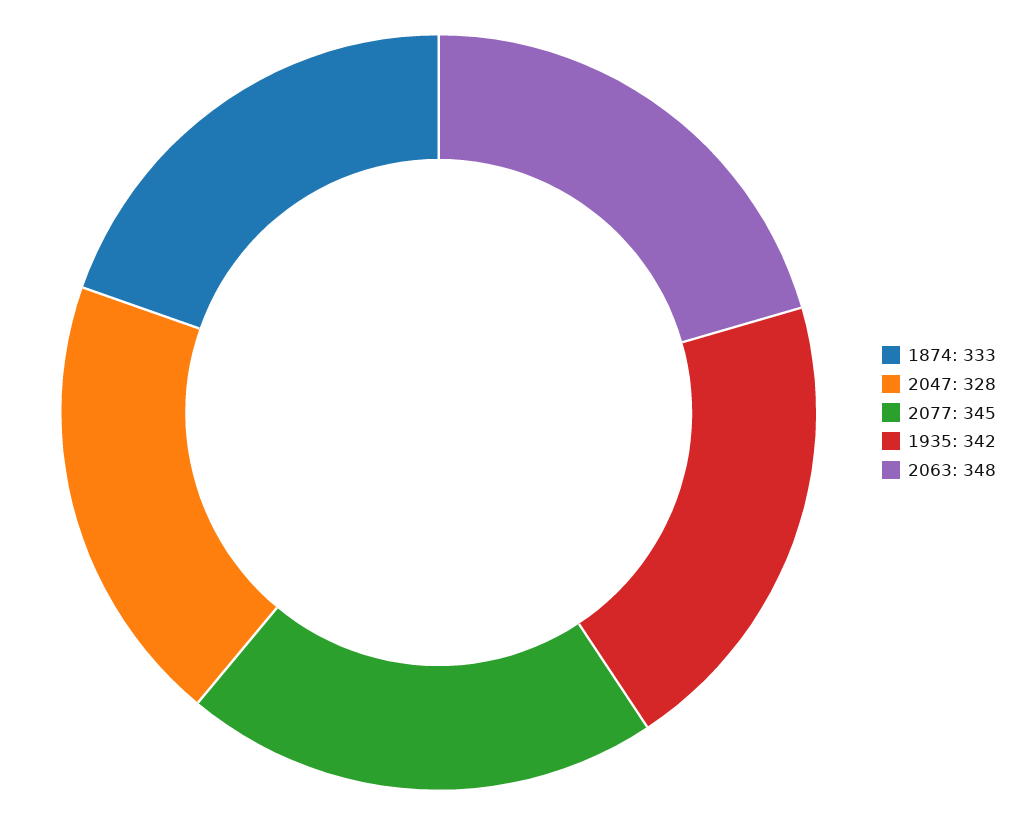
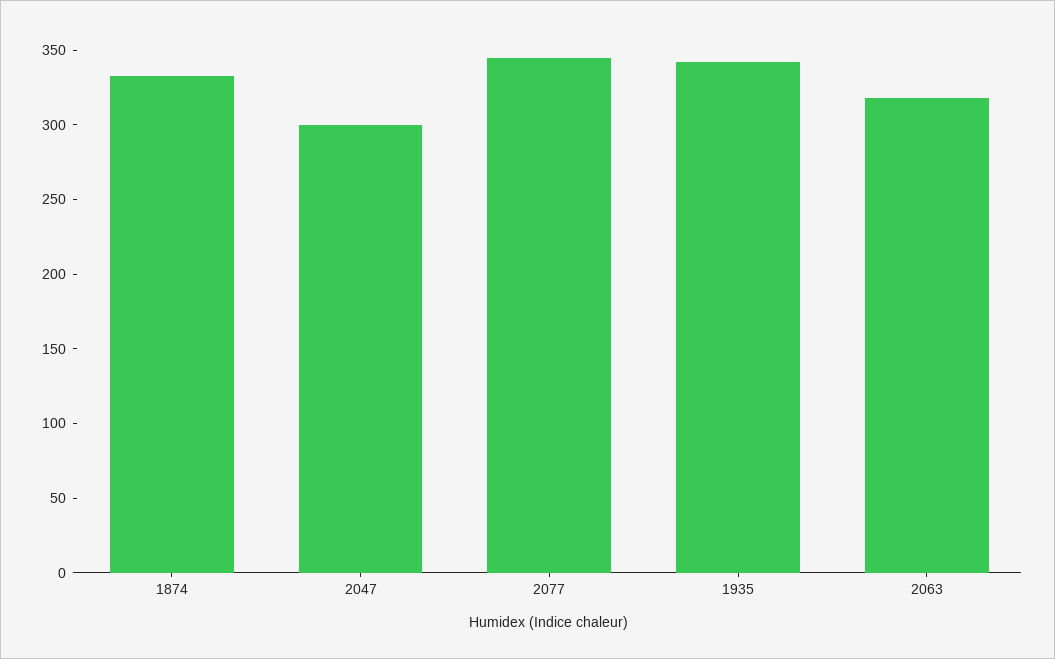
2047: 328 -> 300
2063: 348 -> 320

